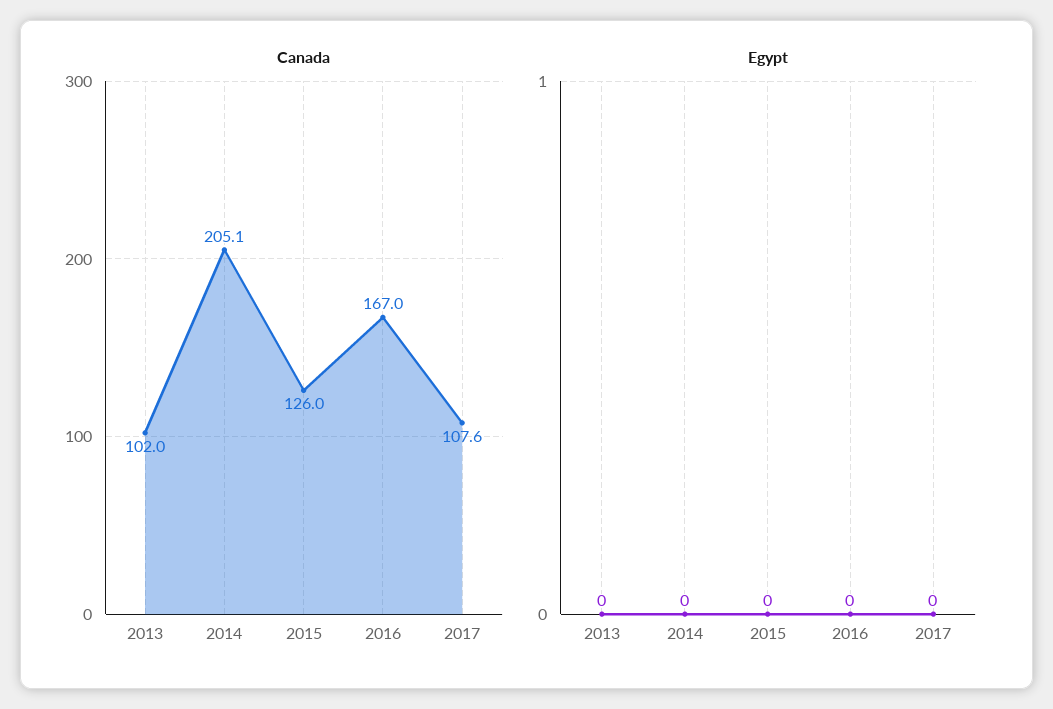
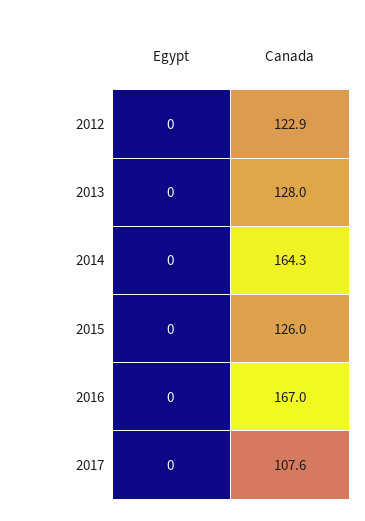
Canada, 2013: 102 -> 128
Canada, 2014: 205.1 -> 164.3
Egypt, 2012: none -> 0
Canada, 2012: none -> 122.9

